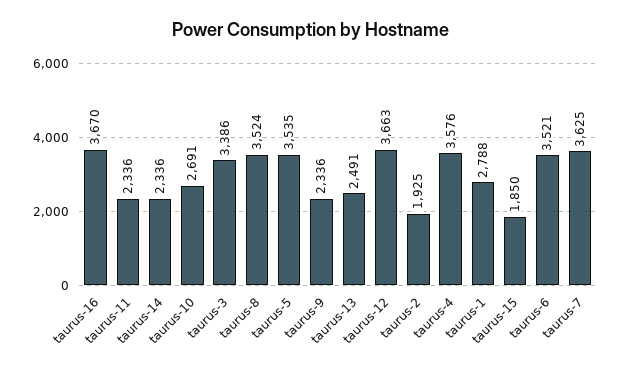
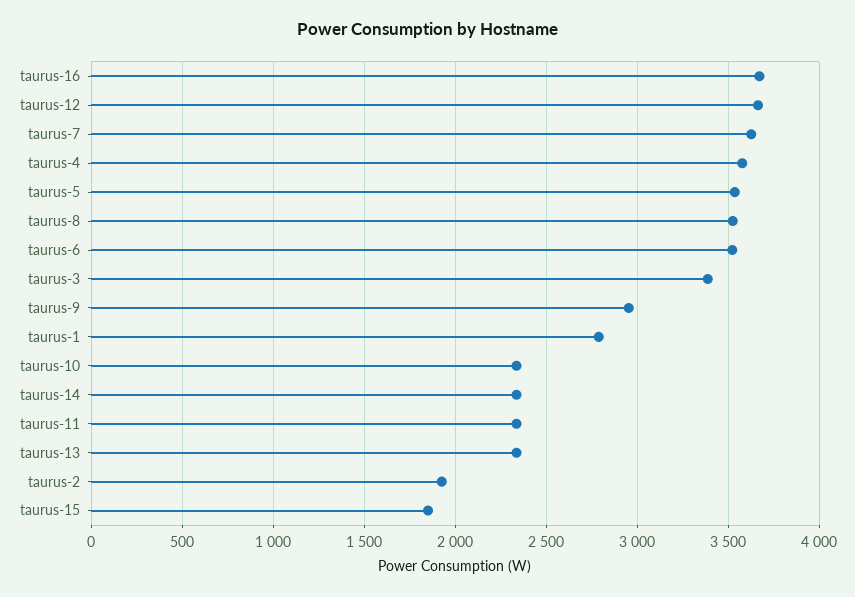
taurus-10: 2691 -> 2350
taurus-9: 2336 -> 2950
taurus-13: 2491 -> 2350

